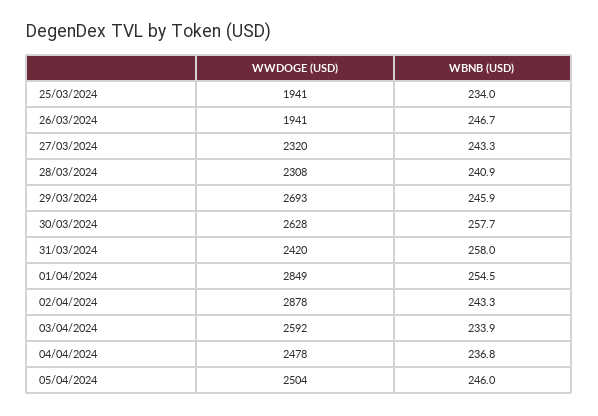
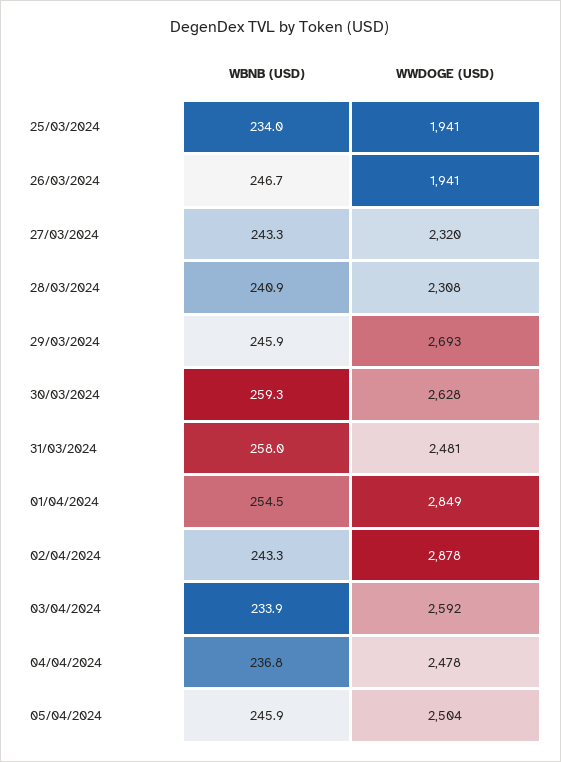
WBNB (USD), 30/03/2024: 257.7 -> 259.3
WWDOGE (USD), 31/03/2024: 2420 -> 2481
WBNB (USD), 05/04/2024: 246 -> 245.9

